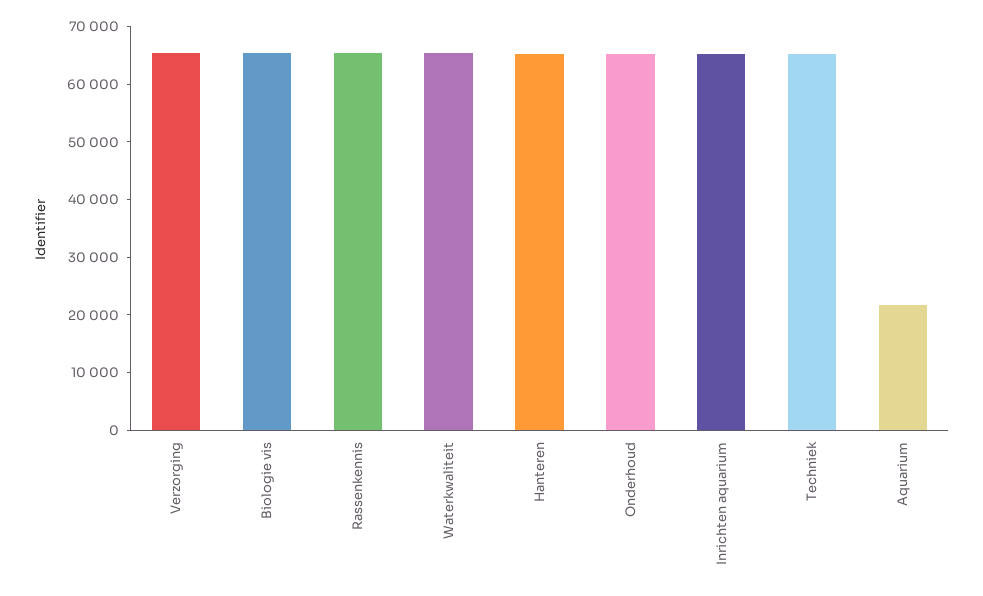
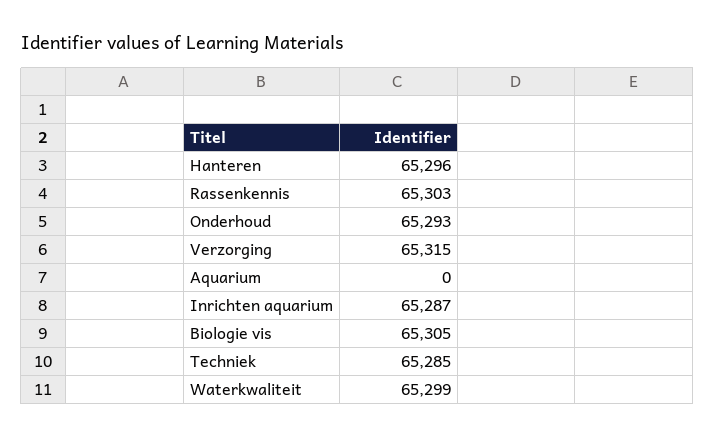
Aquarium: 22000 -> 0

